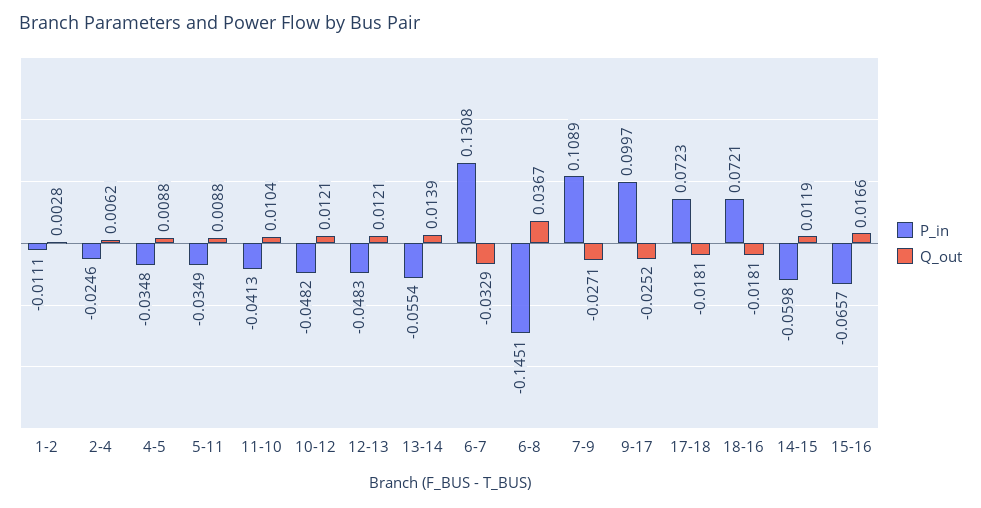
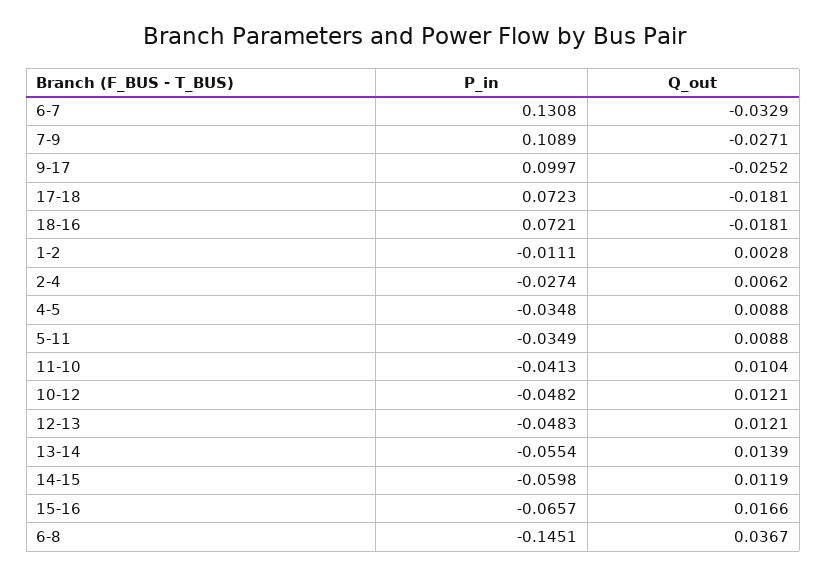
P_in, 2-4: -0.0246 -> -0.0274

